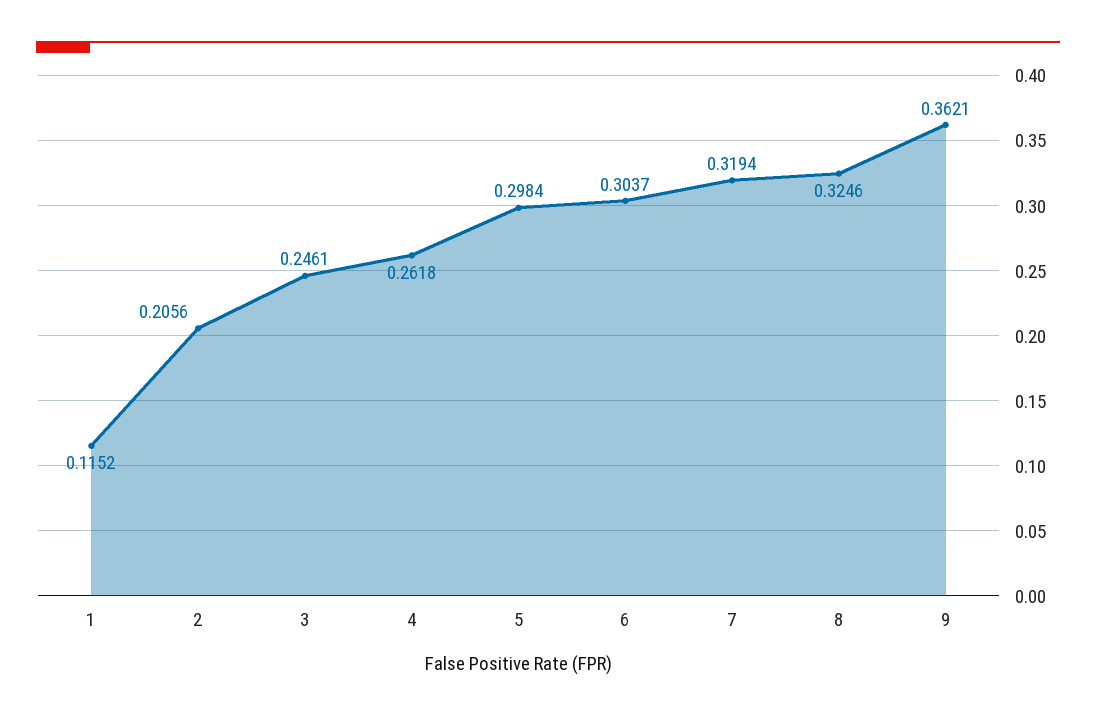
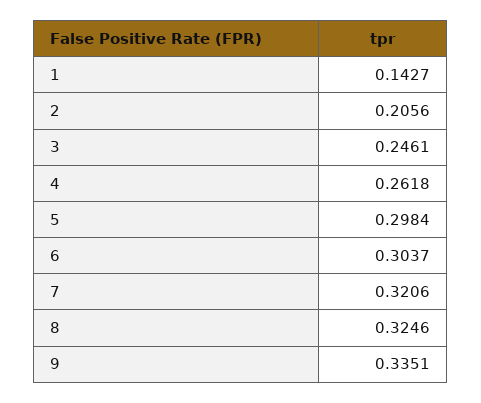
1: 0.1152 -> 0.1427
7: 0.3194 -> 0.3206
9: 0.3621 -> 0.3351

